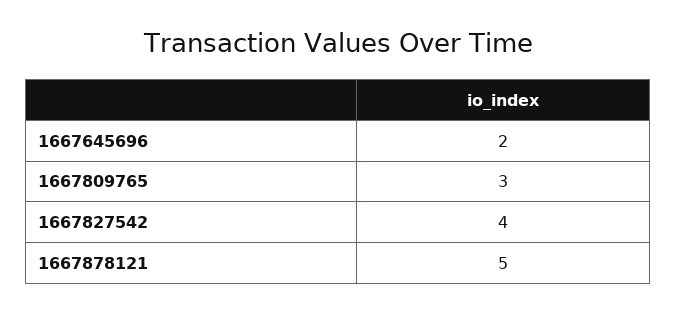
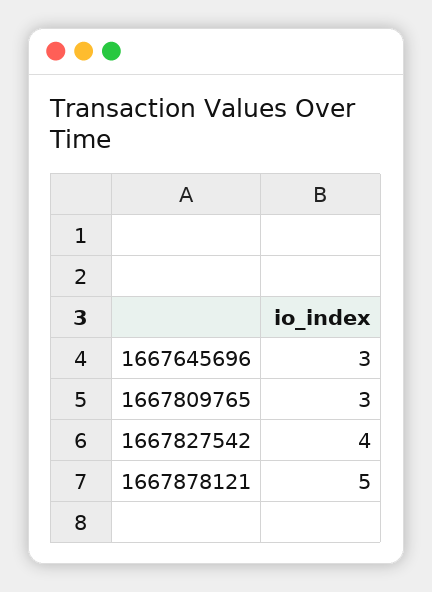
1667645696: 2 -> 3

